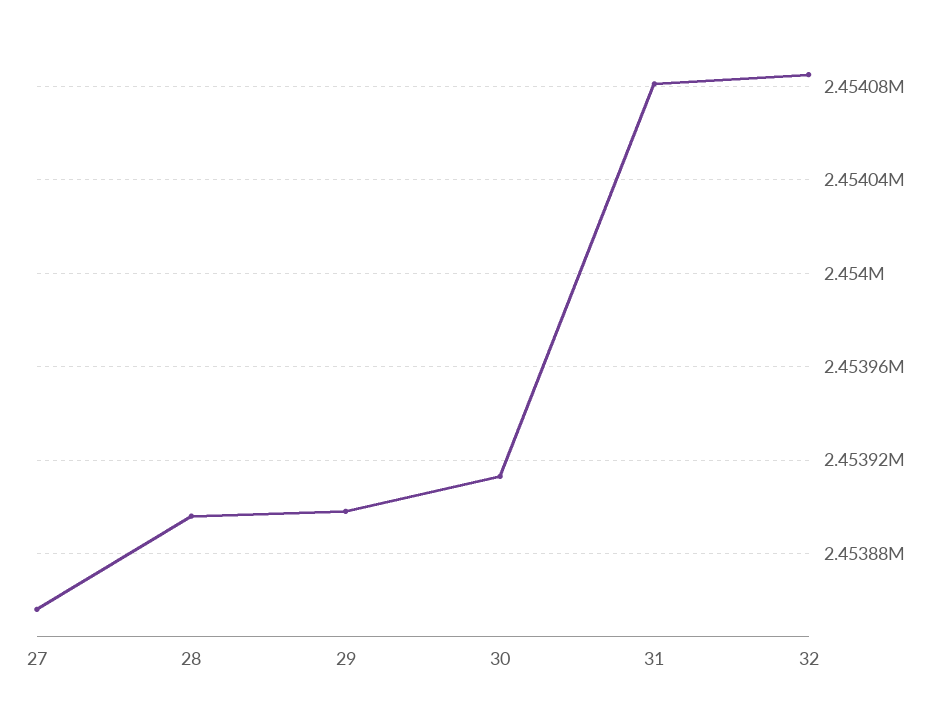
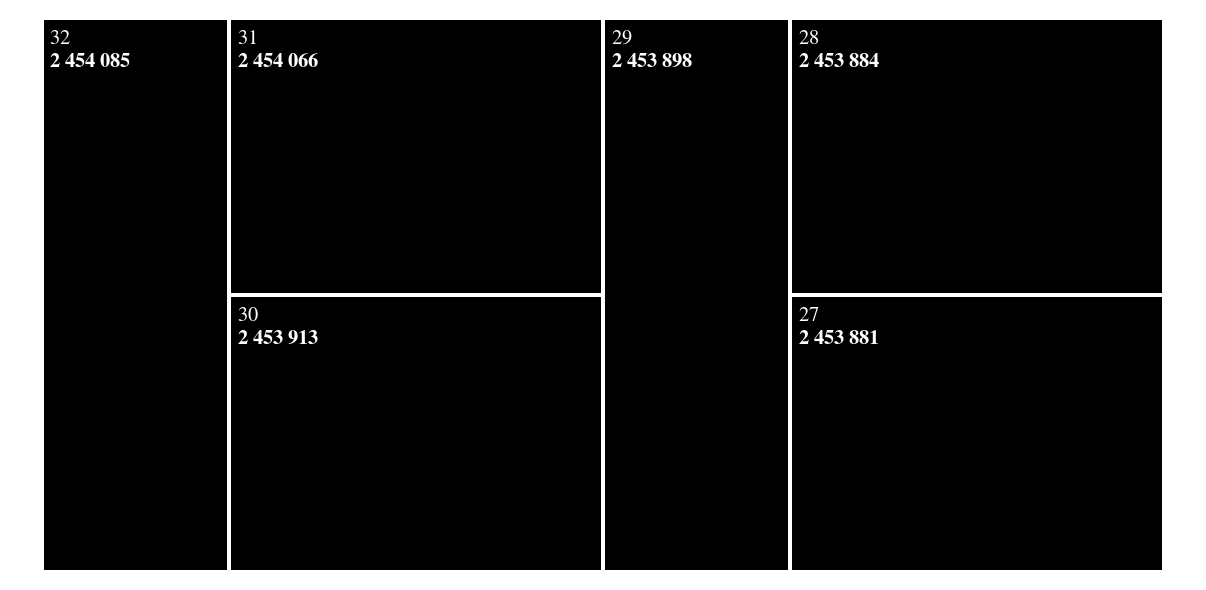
27: 2453855 -> 2453881
28: 2453895 -> 2453884
31: 2454080 -> 2454066

